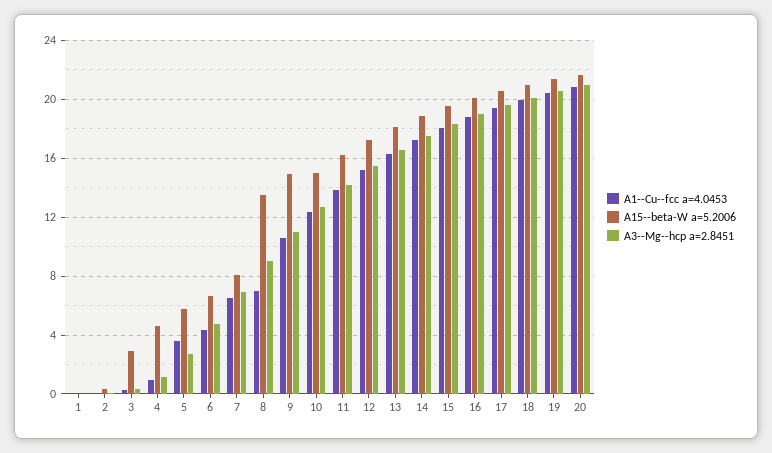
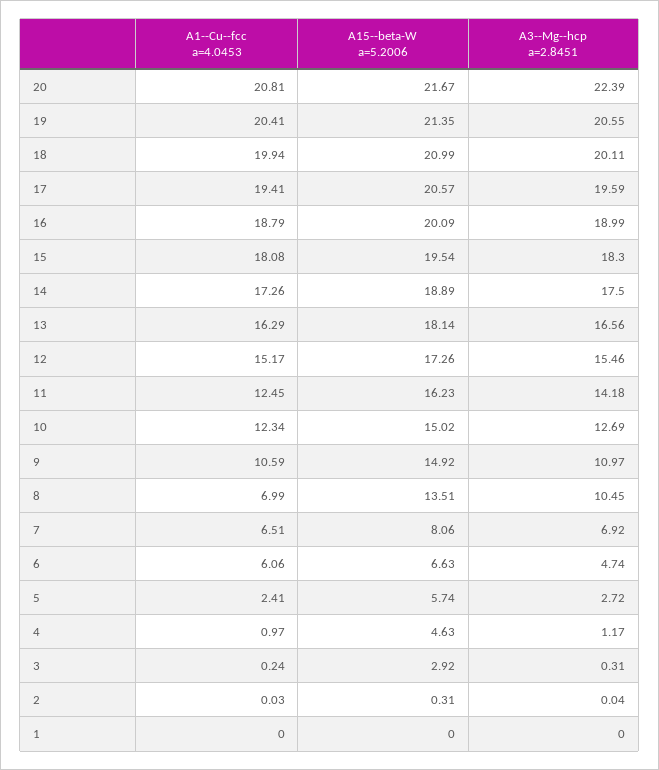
A1--Cu--fcc a=4.0453, 5: 3.5 -> 2.41
A1--Cu--fcc a=4.0453, 6: 4.5 -> 6.06
A3--Mg--hcp a=2.8451, 8: 9 -> 10.45
A1--Cu--fcc a=4.0453, 11: 14 -> 12.45
A3--Mg--hcp a=2.8451, 20: 21 -> 22.39

